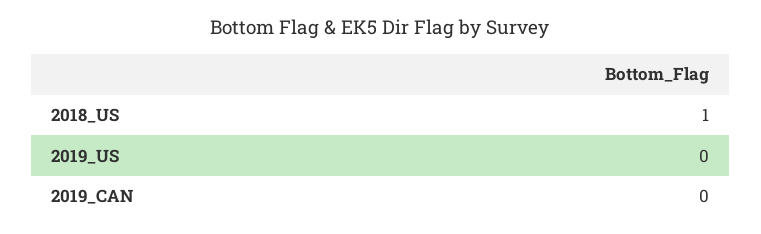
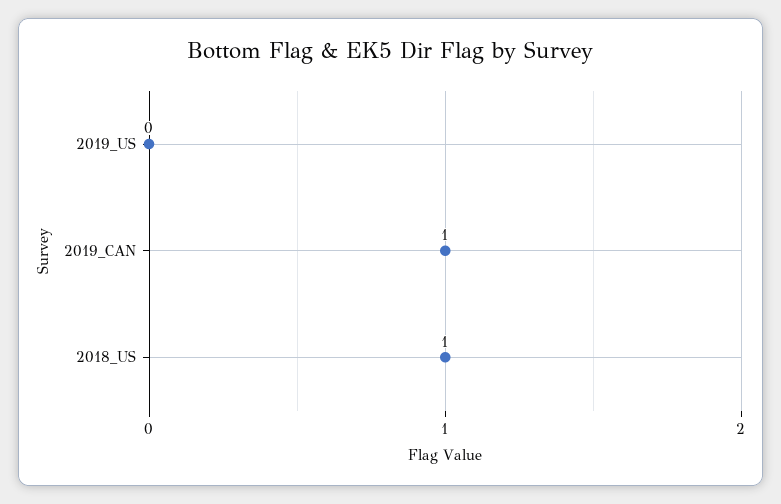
2019_CAN: 0 -> 1

